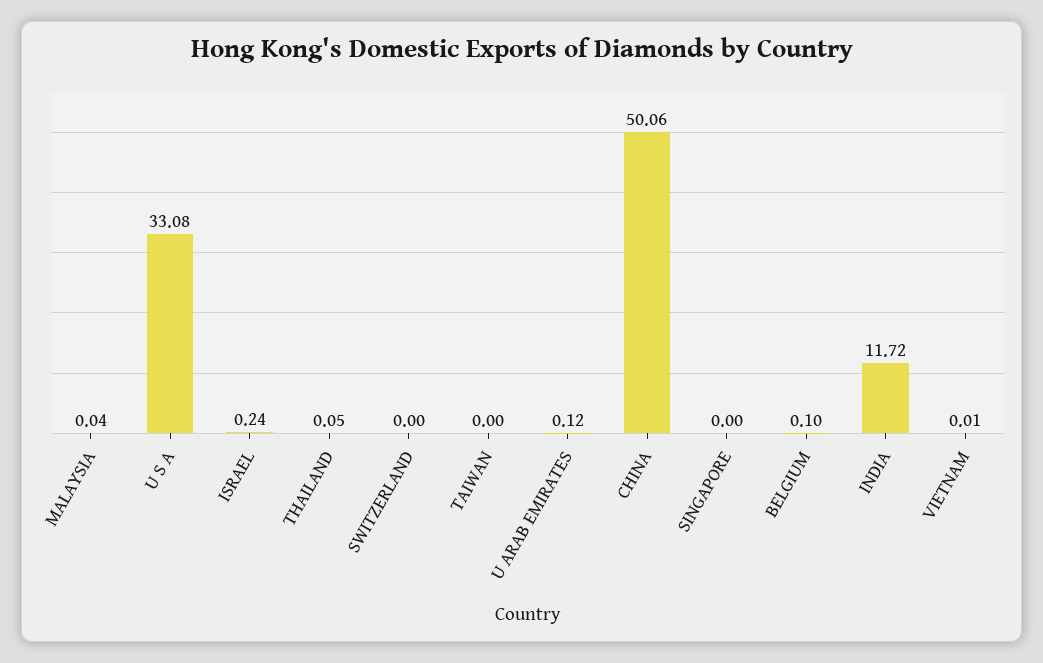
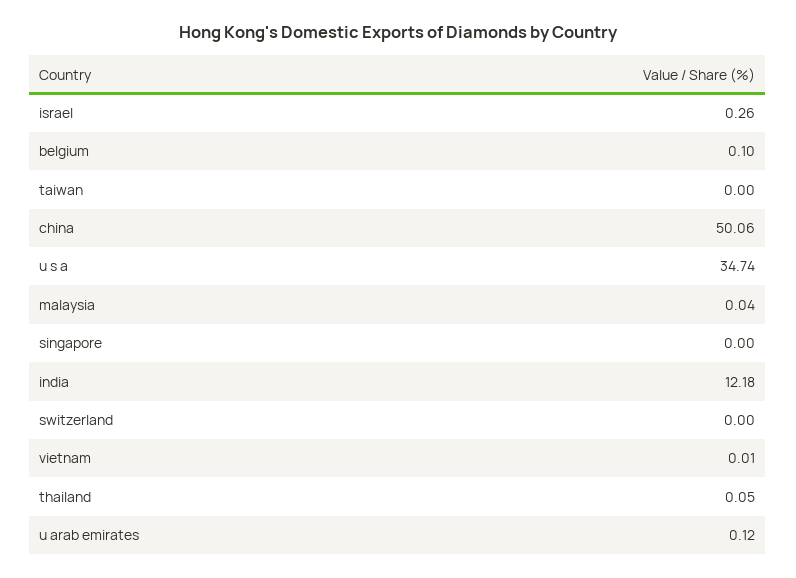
U S A: 33.08 -> 34.74
ISRAEL: 0.24 -> 0.26
INDIA: 11.72 -> 12.18

